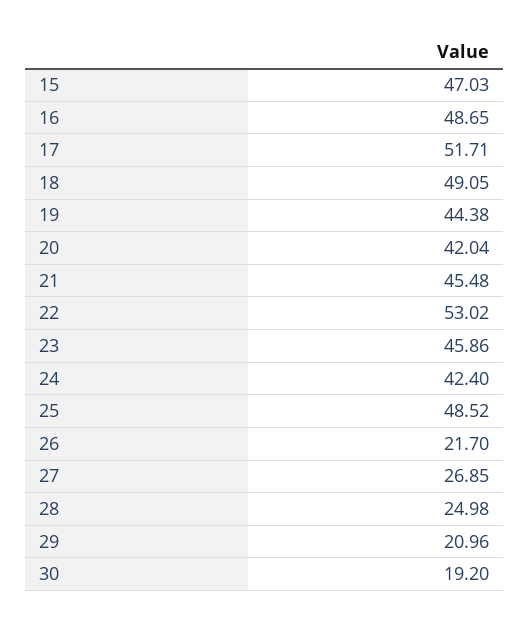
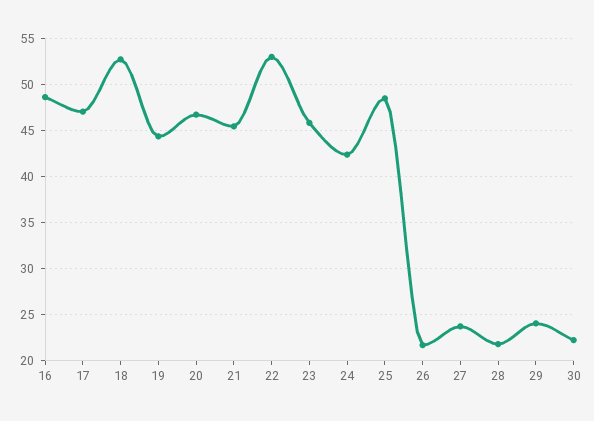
15: 47.03 -> none
17: 51.71 -> 47
18: 49.05 -> 53
20: 42.04 -> 47
27: 26.85 -> 24
28: 24.98 -> 22
29: 20.96 -> 24
30: 19.2 -> 22

